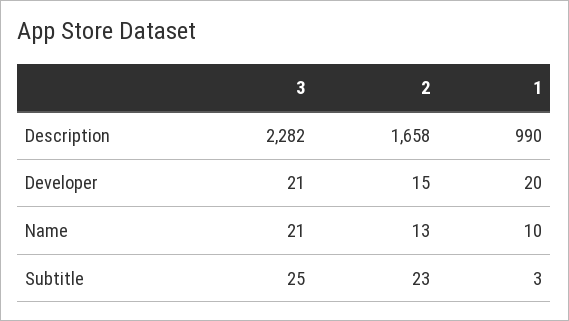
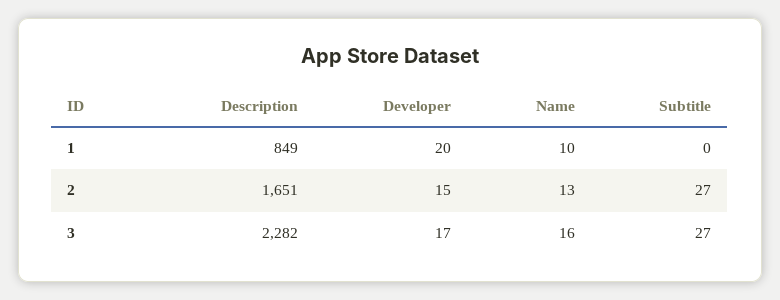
2, Description: 1658 -> 1651
1, Description: 990 -> 849
3, Developer: 21 -> 17
3, Name: 21 -> 16
3, Subtitle: 25 -> 27
2, Subtitle: 23 -> 27
1, Subtitle: 3 -> 0

